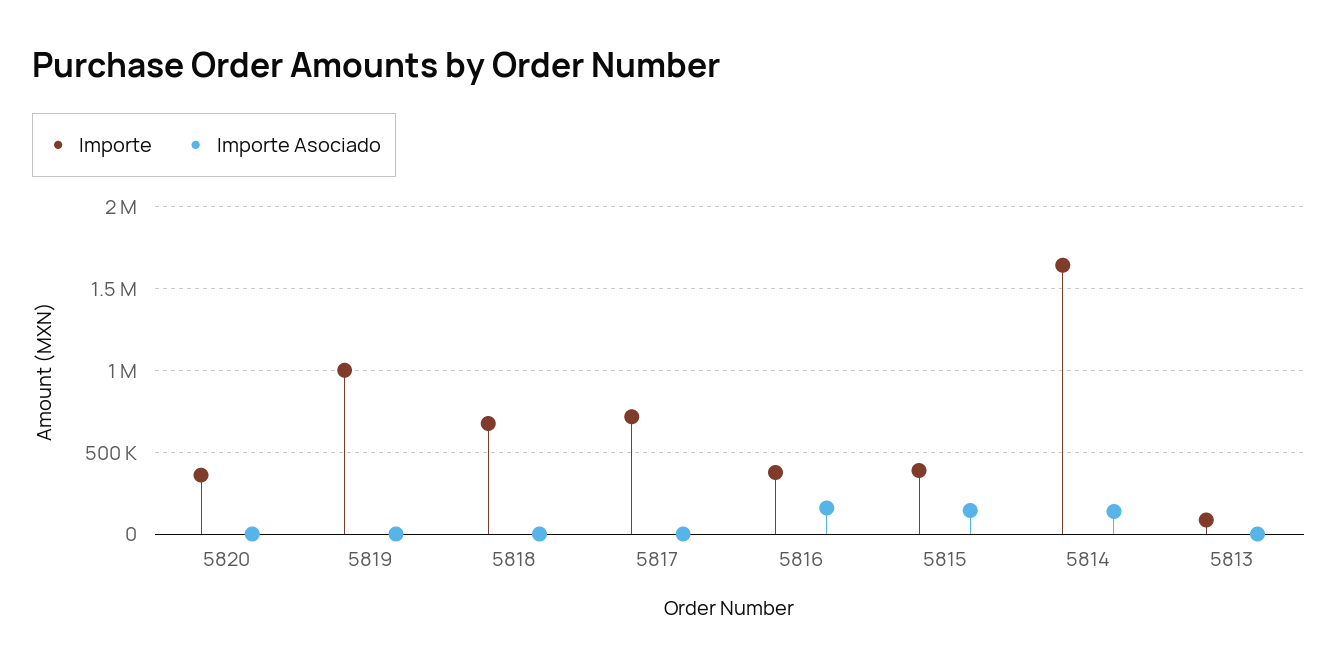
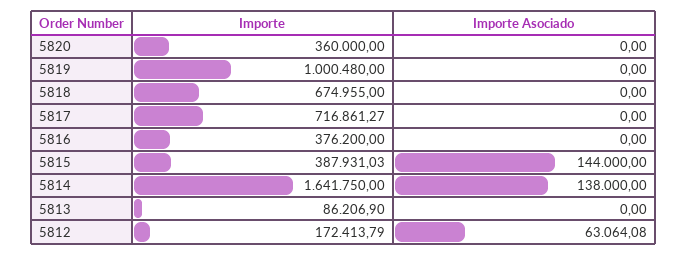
Importe Asociado, 5816: 150000 -> 0
Importe, 5812: none -> 172413.79
Importe Asociado, 5812: none -> 63064.08

